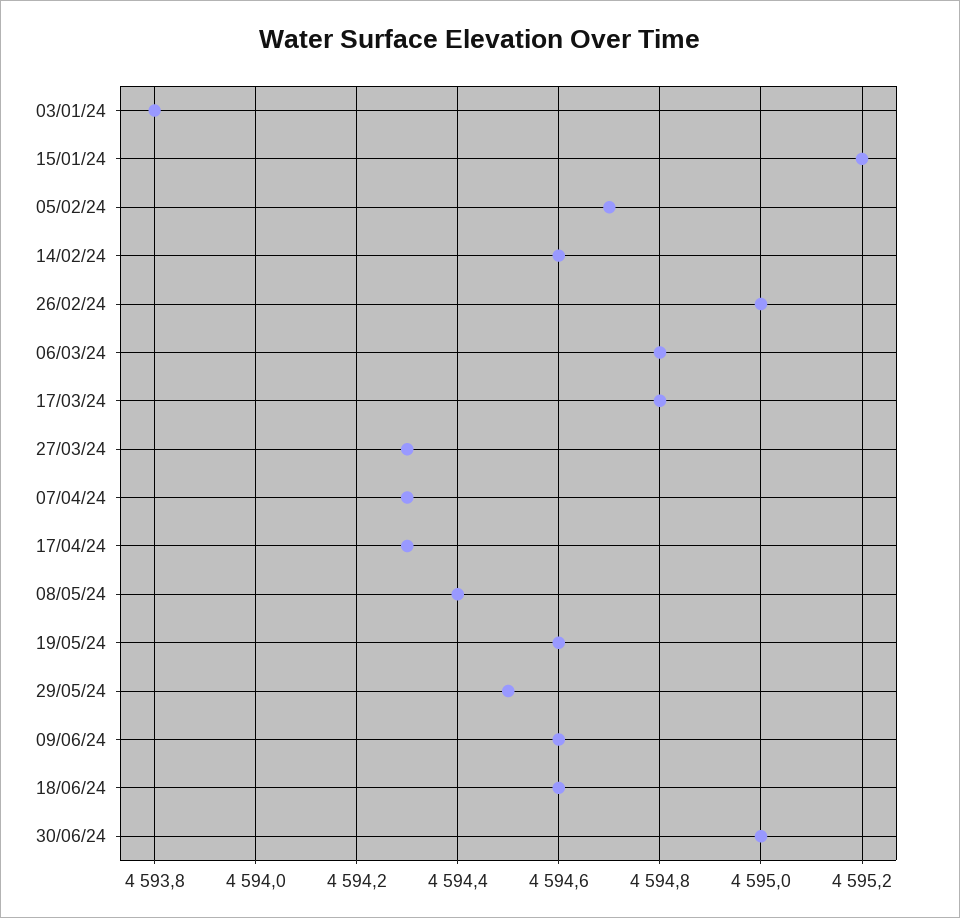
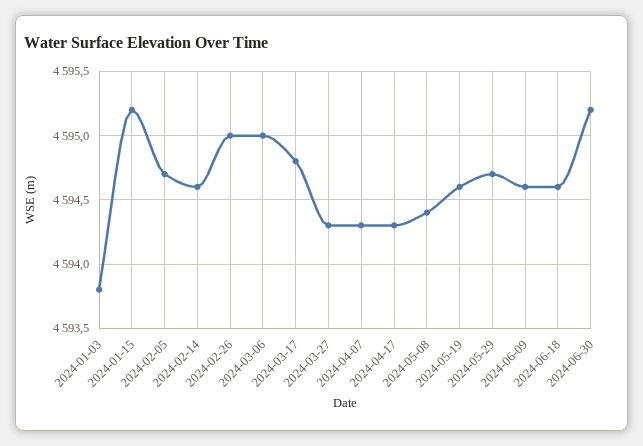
06/03/24: 4594.8 -> 4595
29/05/24: 4594.5 -> 4594.7
30/06/24: 4595 -> 4595.2

